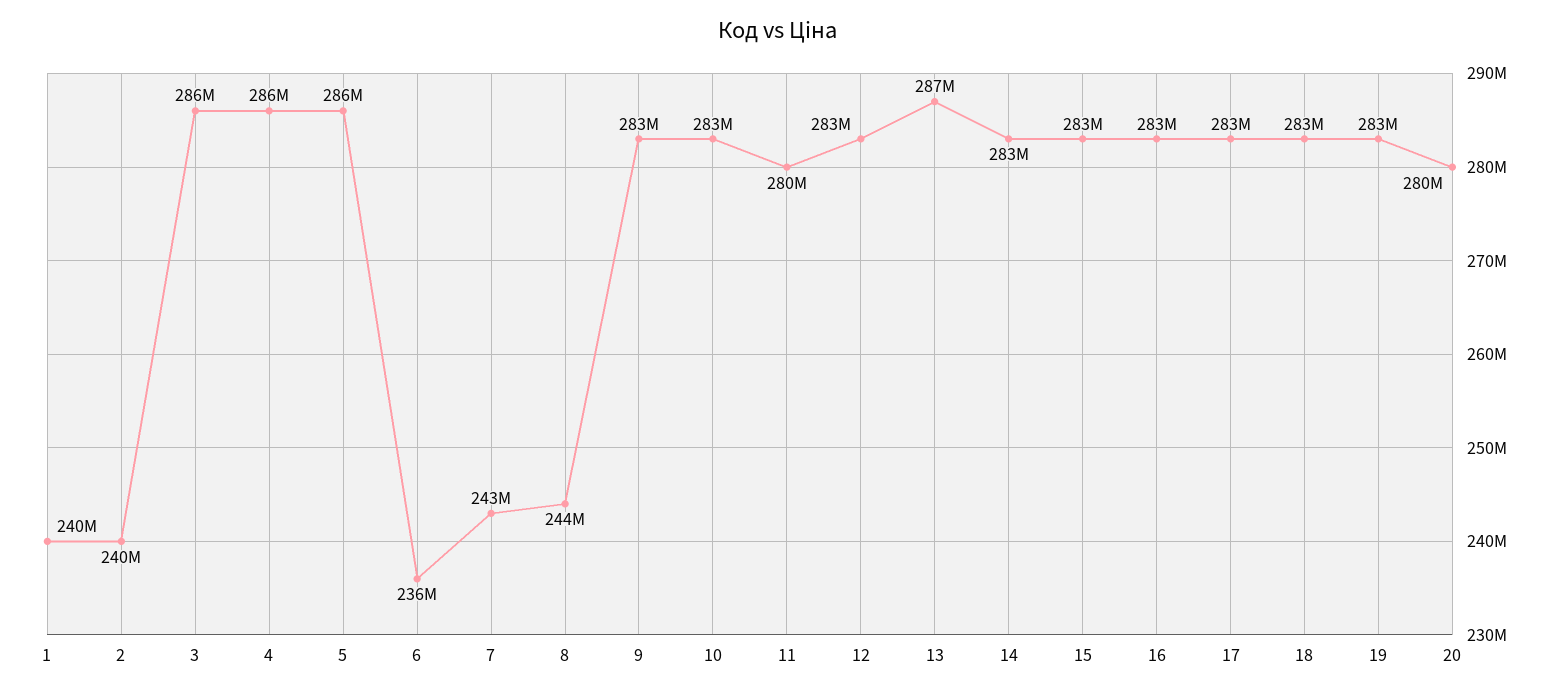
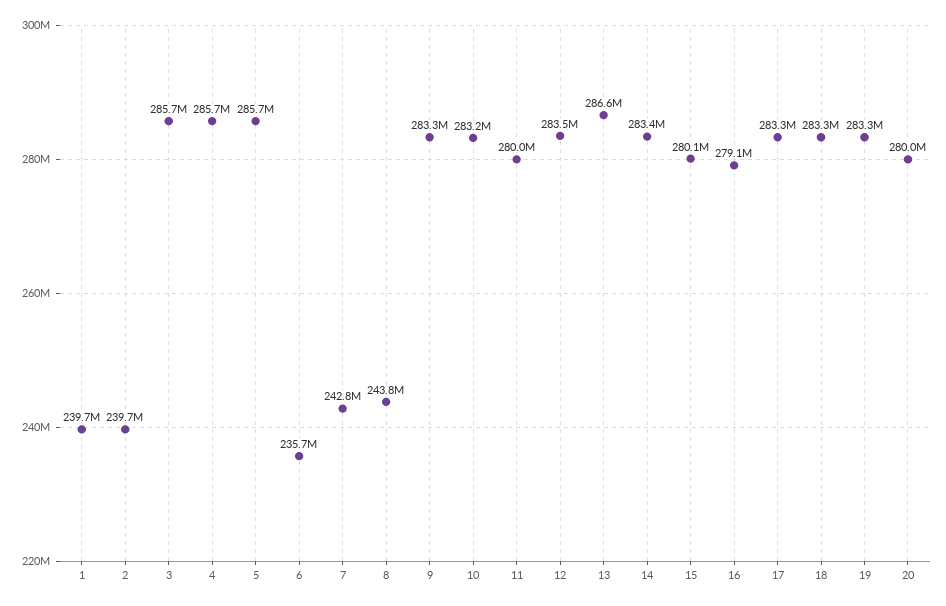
15: 283000000 -> 280100000
16: 283000000 -> 279100000

